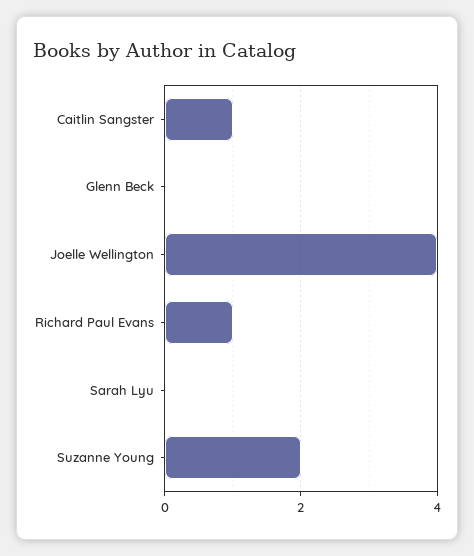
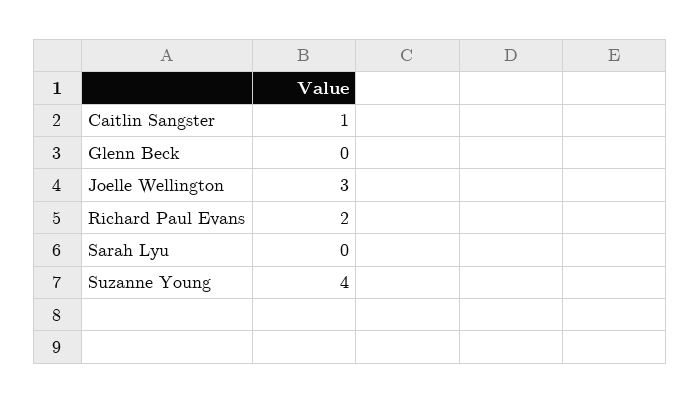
Joelle Wellington: 4 -> 3
Richard Paul Evans: 1 -> 2
Suzanne Young: 2 -> 4

